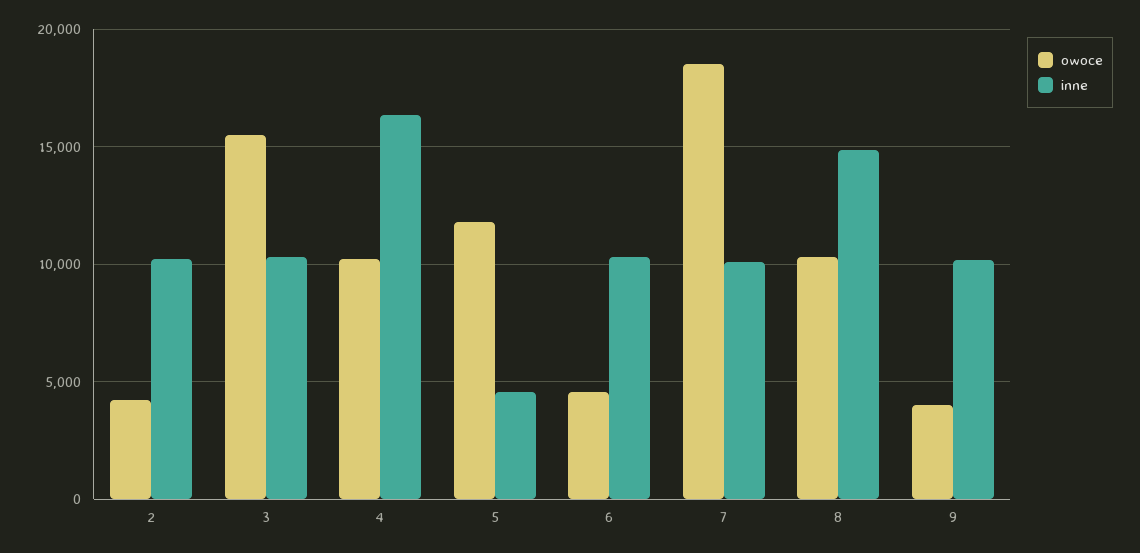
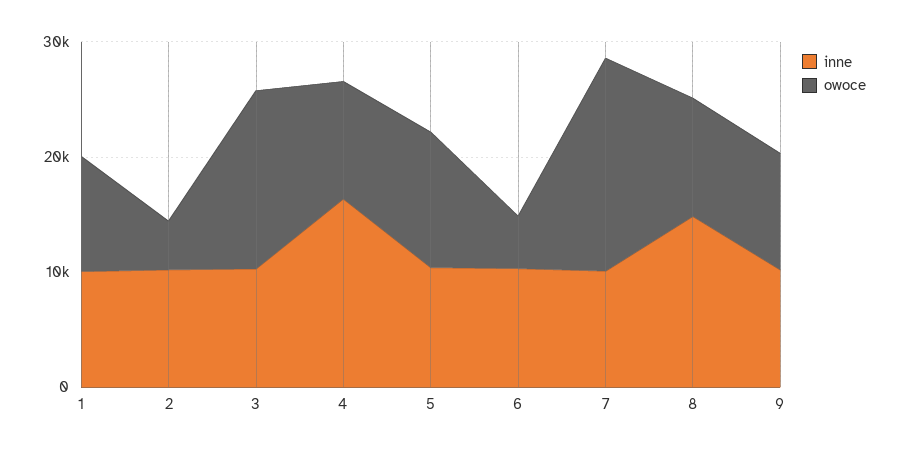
inne, 5: 4500 -> 10000
owoce, 9: 4000 -> 10000
inne, 1: none -> 10000
owoce, 1: none -> 10000

